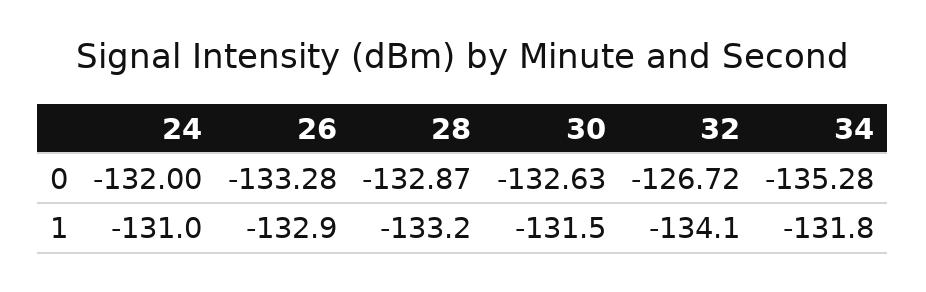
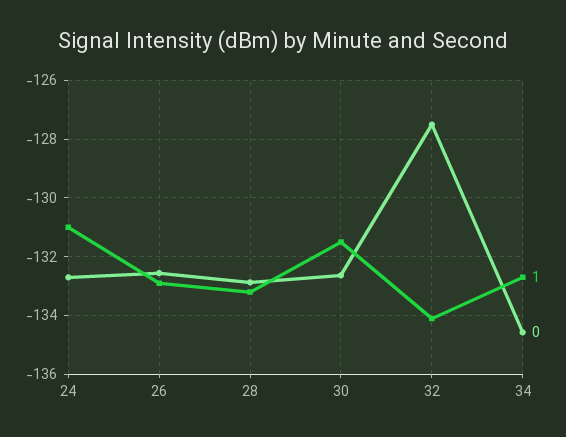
0, 24: -132 -> -132.75
0, 26: -133.28 -> -132.5
0, 32: -126.72 -> -127.5
0, 34: -135.28 -> -134.5
1, 34: -131.8 -> -132.75

